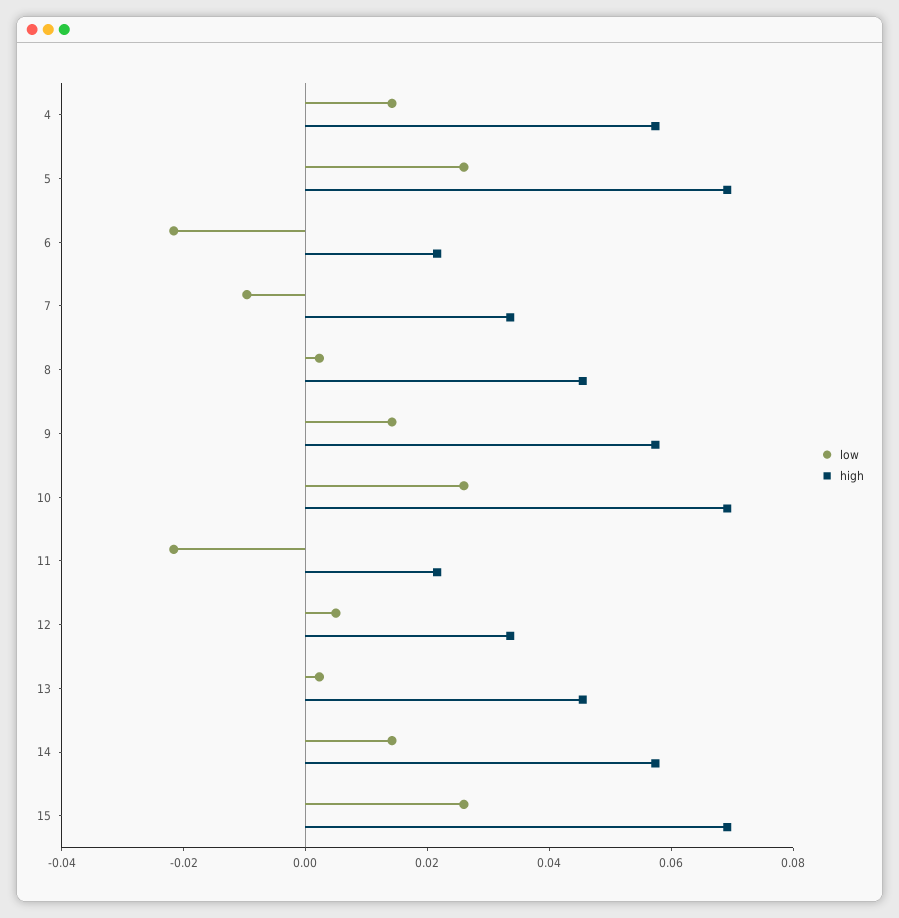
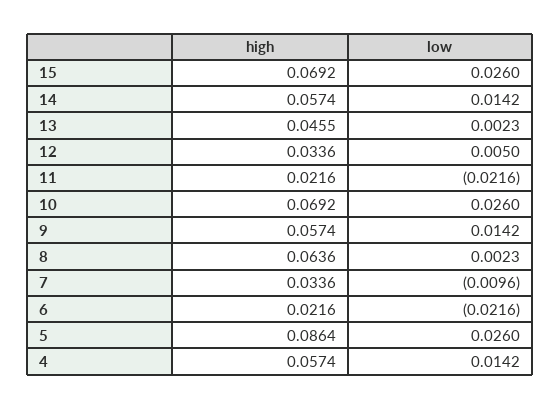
high, 5: 0.07 -> 0.0864
high, 8: 0.045 -> 0.0636

